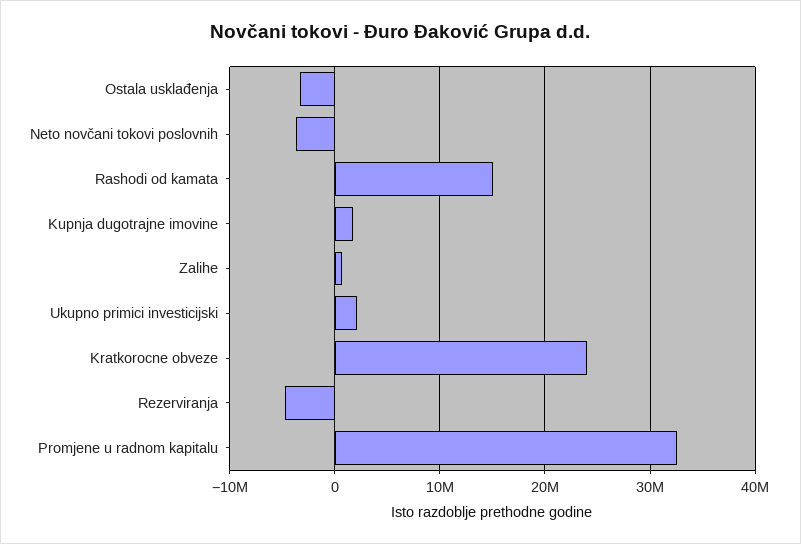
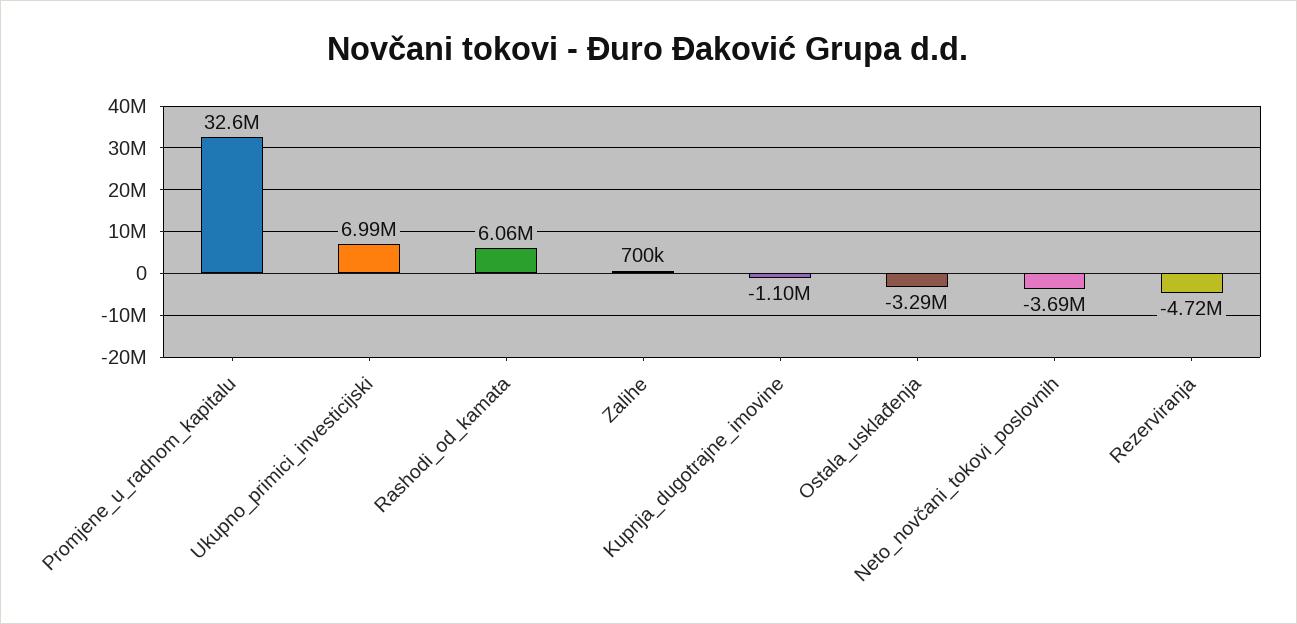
Rashodi od kamata: 15000000 -> 6060000
Kupnja dugotrajne imovine: 2000000 -> -1100000
Ukupno primici investicijski: 2000000 -> 6990000
Kratkorocne obveze: 24000000 -> none

